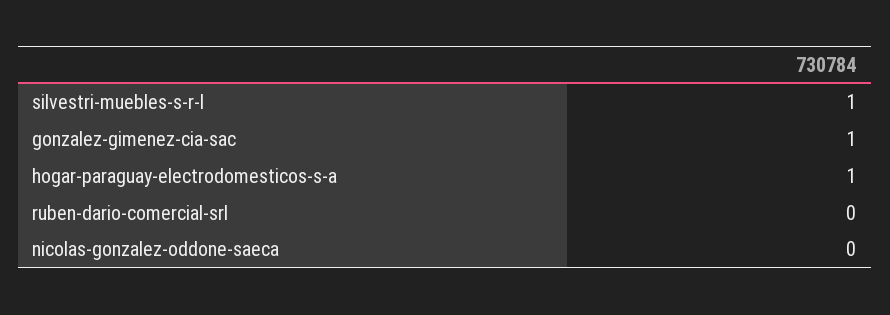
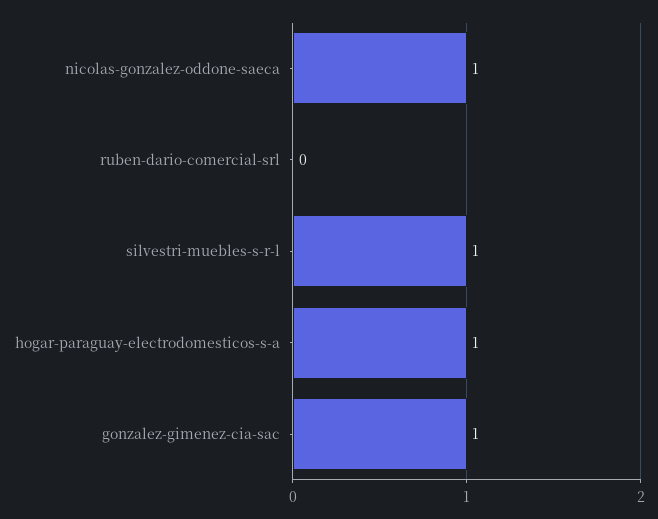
nicolas-gonzalez-oddone-saeca: 0 -> 1

